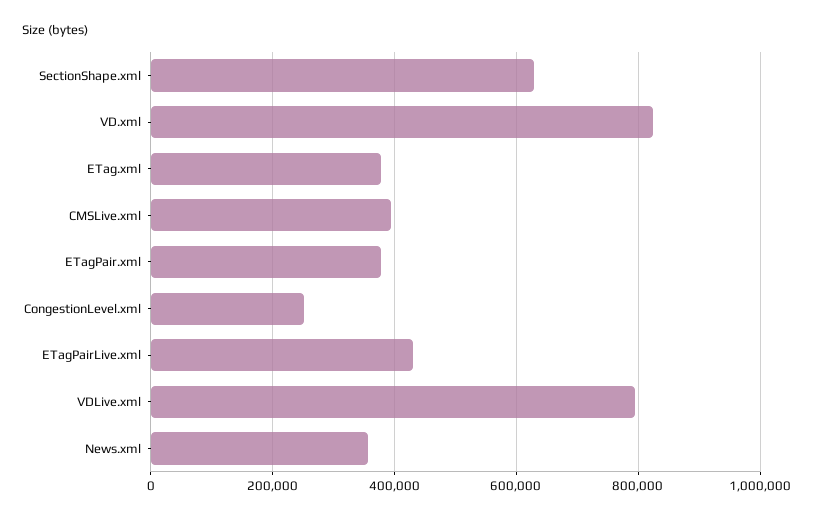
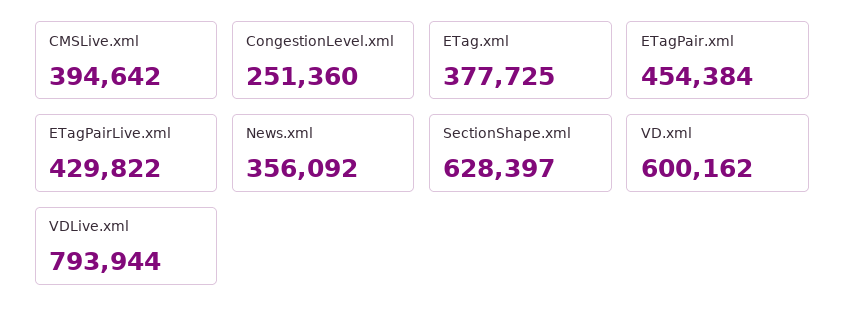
VD.xml: 820000 -> 600162
ETagPair.xml: 380000 -> 454384

